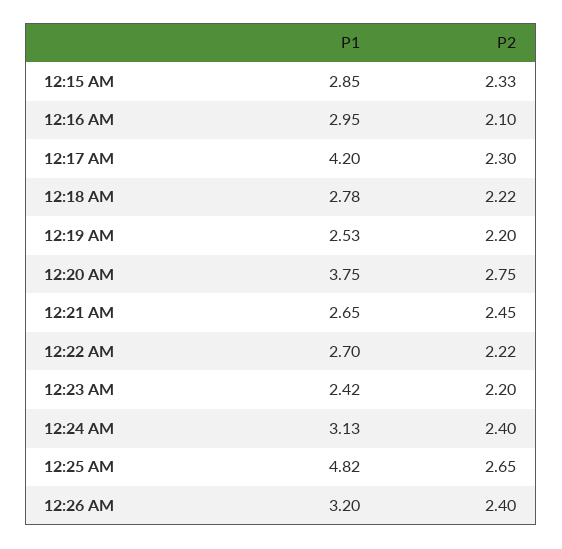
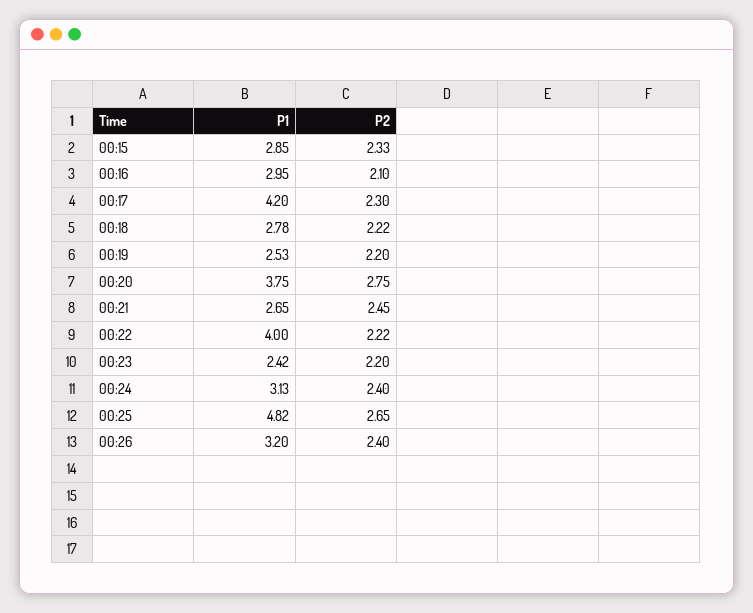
P1, 12:22 AM: 2.7 -> 4

